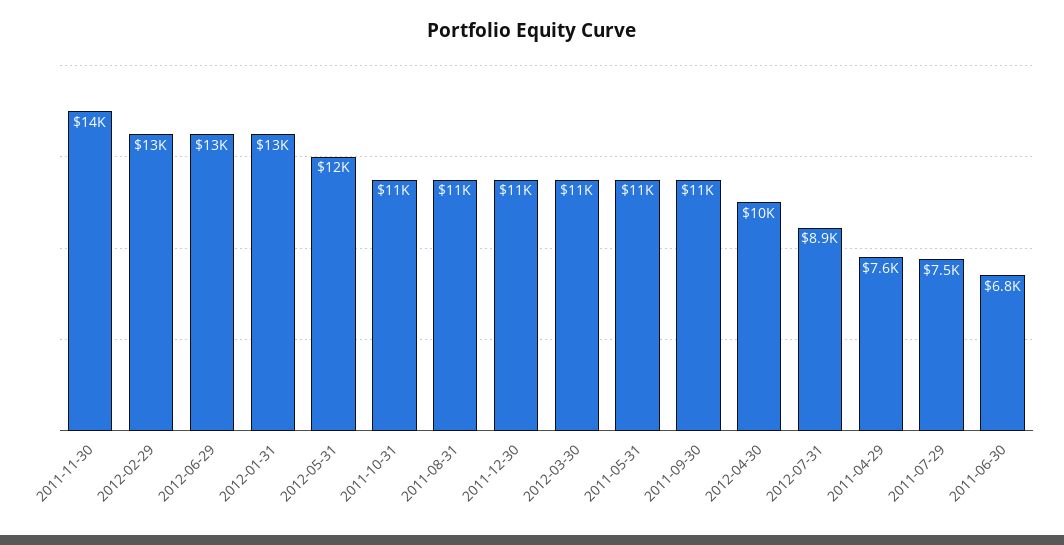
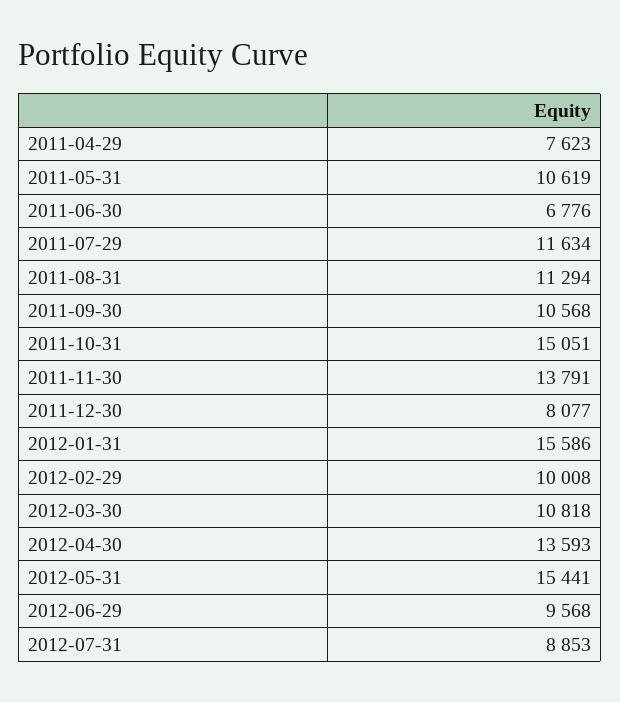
2012-02-29: 13000 -> 10008
2012-06-29: 13000 -> 9568
2012-01-31: 13000 -> 15586
2012-05-31: 12000 -> 15441
2011-10-31: 11000 -> 15051
2011-12-30: 11000 -> 8077
2012-04-30: 10000 -> 13593
2011-07-29: 7500 -> 11634

